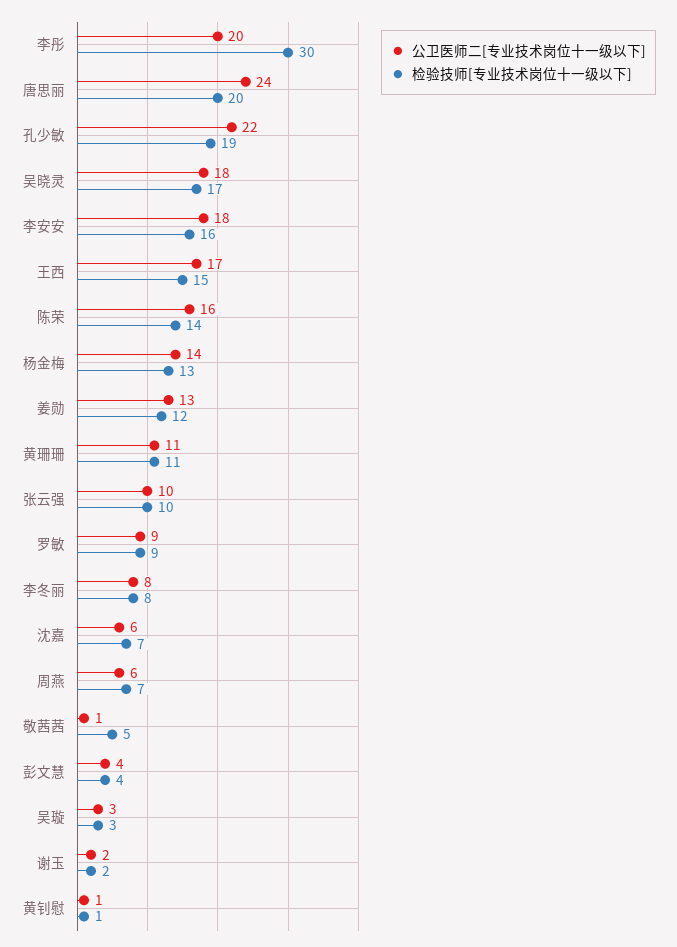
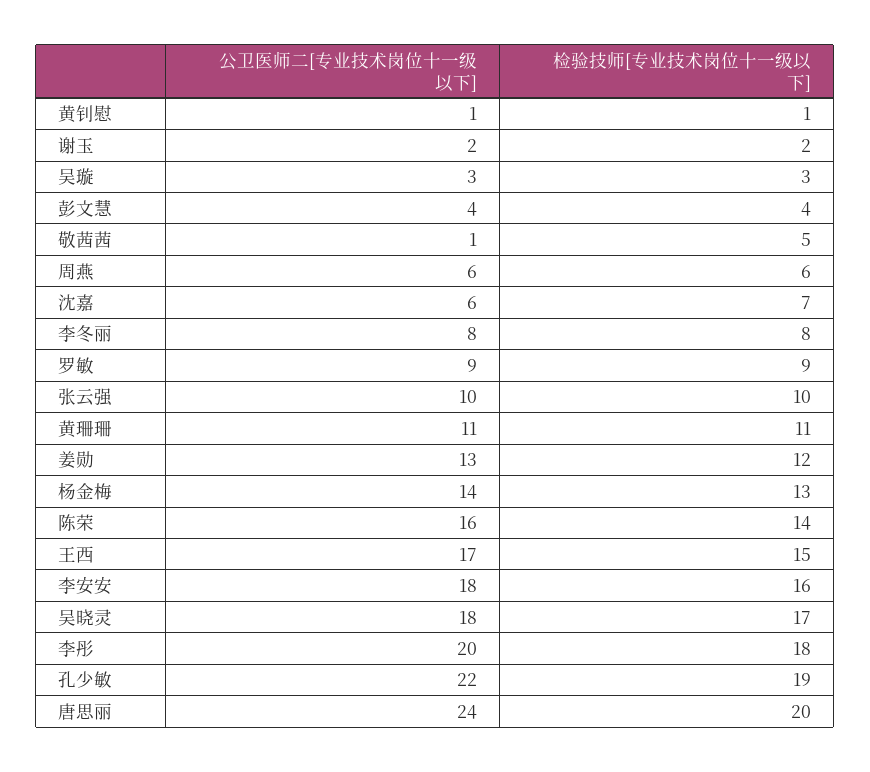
检验技师[专业技术岗位十一级以下], 李彤: 30 -> 18
检验技师[专业技术岗位十一级以下], 周燕: 7 -> 6

